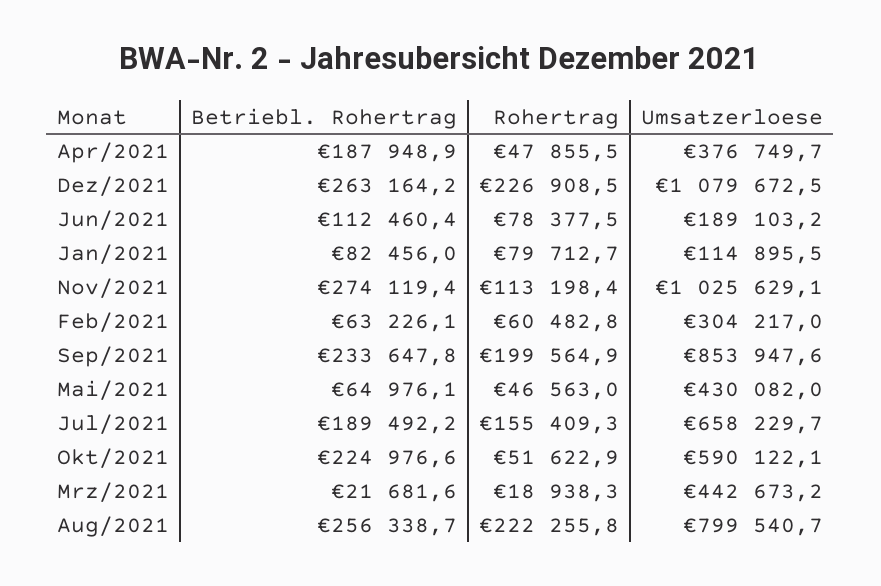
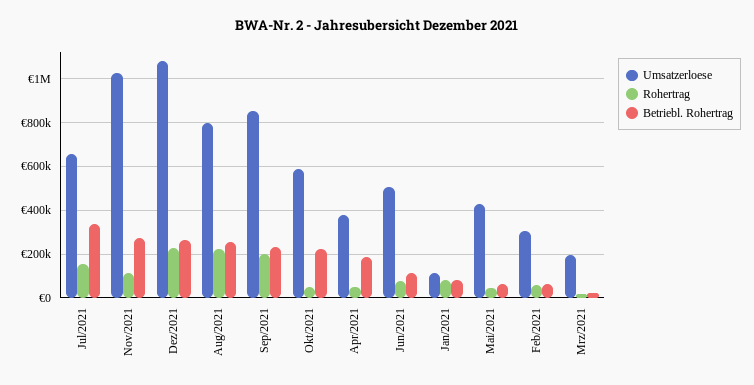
Umsatzerloese, Jun/2021: 189103.2 -> 500000
Betriebl. Rohertrag, Jul/2021: 189492.2 -> 350000
Umsatzerloese, Mrz/2021: 442673.2 -> 200000

